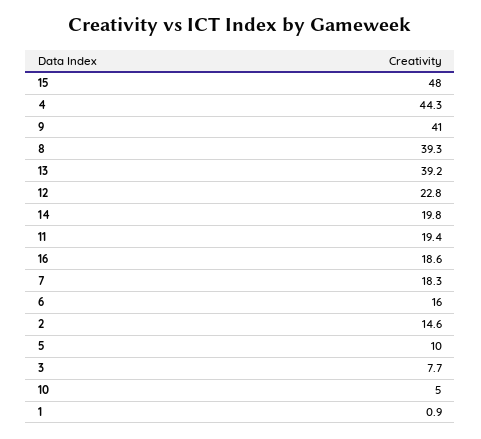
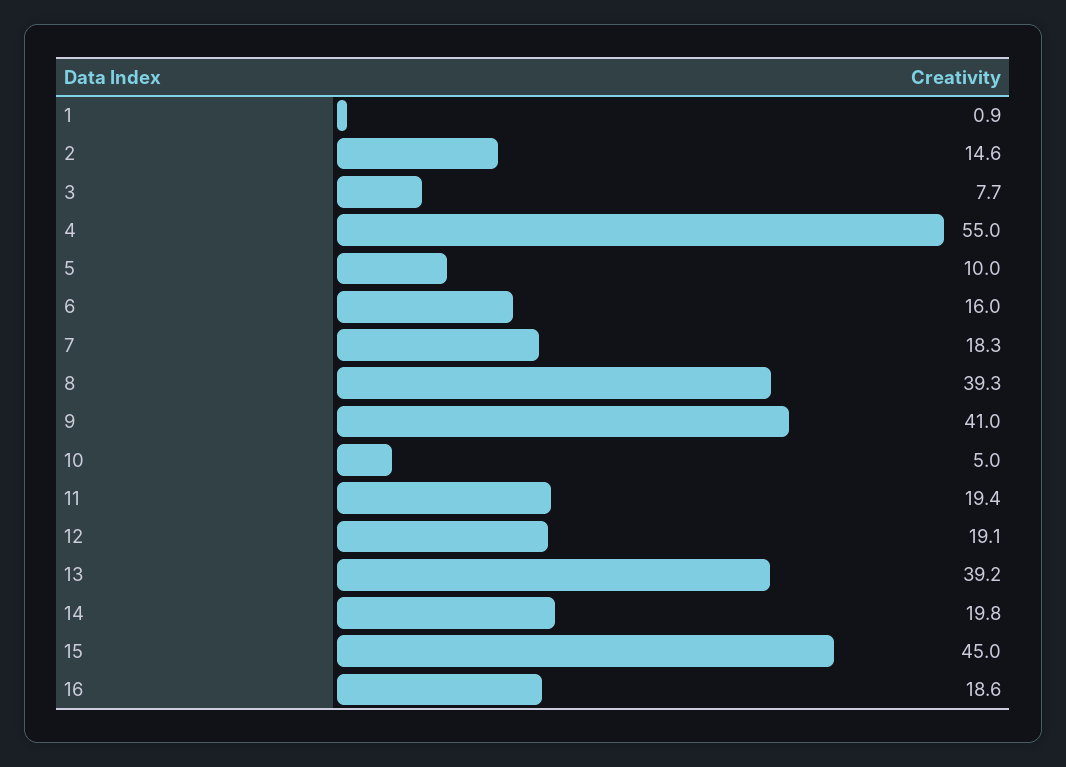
15: 48 -> 45
4: 44.3 -> 55
12: 22.8 -> 19.1

